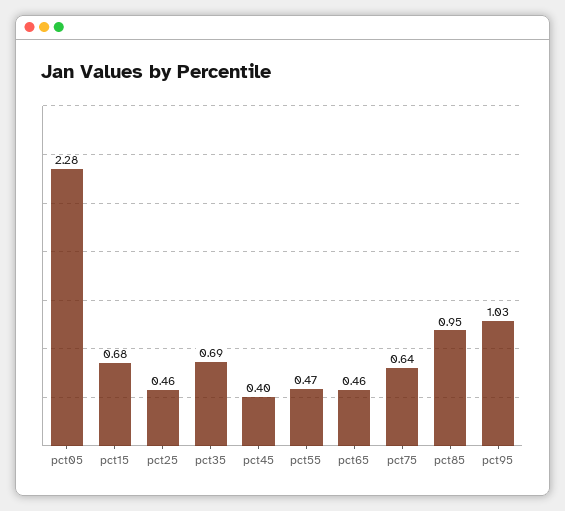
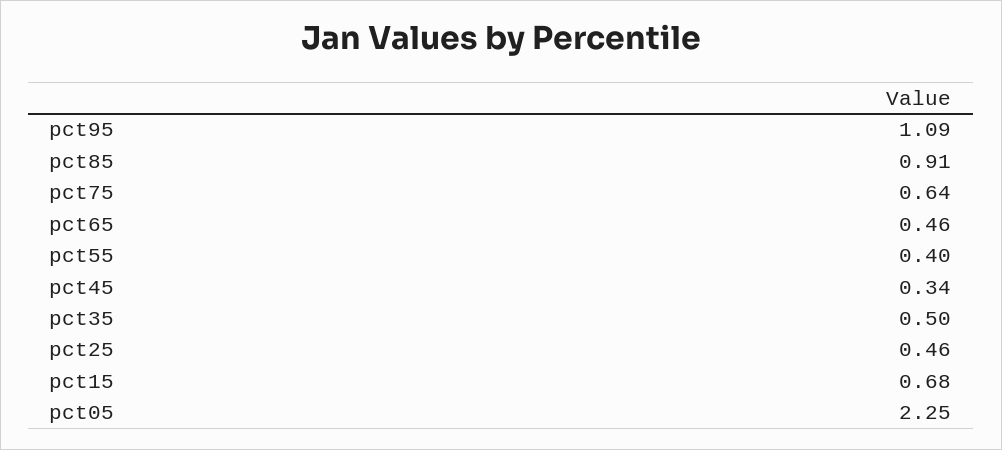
pct05: 2.28 -> 2.25
pct35: 0.69 -> 0.5
pct45: 0.4 -> 0.34
pct55: 0.47 -> 0.4
pct85: 0.95 -> 0.91
pct95: 1.03 -> 1.09

